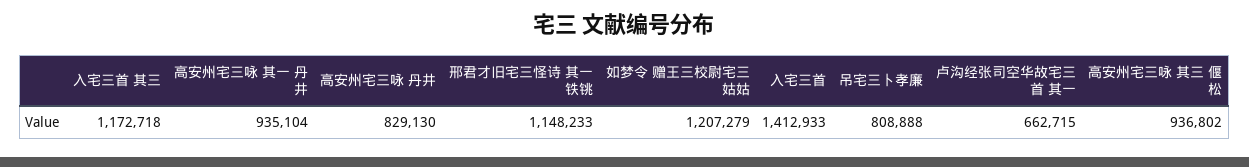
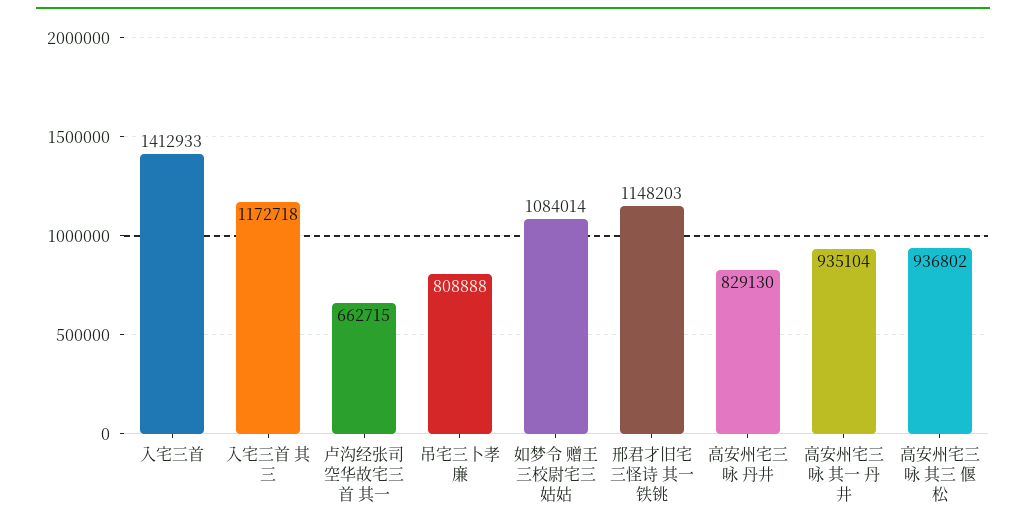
邢君才旧宅三怪诗 其一 铁铫: 1148233 -> 1148203
如梦令 赠王三校尉宅三姑姑: 1207279 -> 1084014

